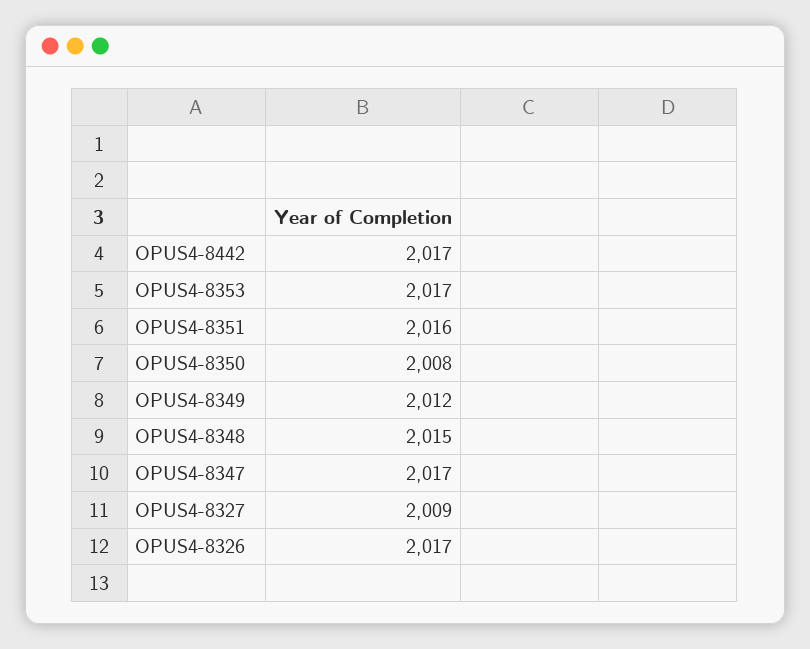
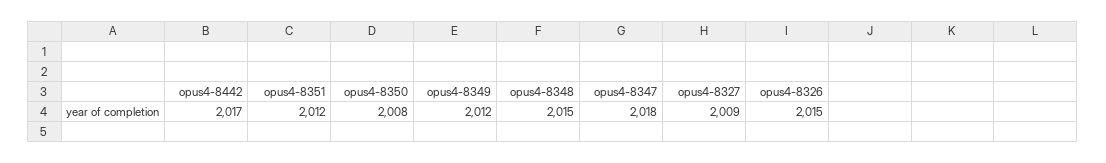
OPUS4-8353: 2017 -> none
OPUS4-8351: 2016 -> 2012
OPUS4-8347: 2017 -> 2018
OPUS4-8326: 2017 -> 2015

